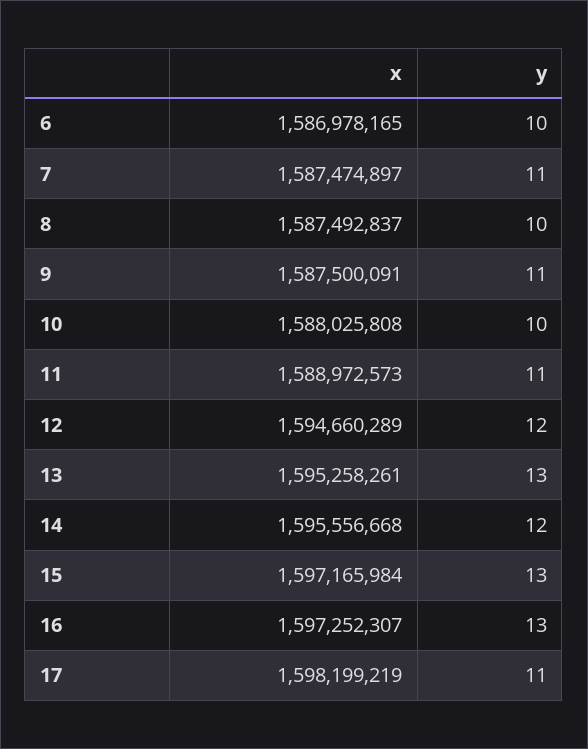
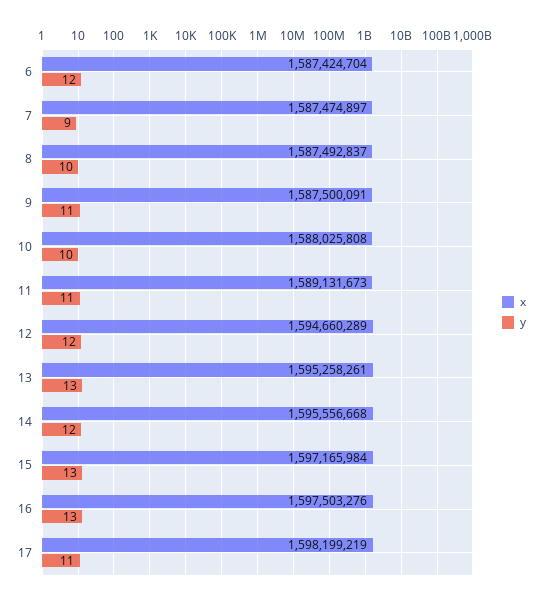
x, 6: 1586978165 -> 1587424704
y, 6: 10 -> 12
y, 7: 11 -> 9
x, 11: 1588972573 -> 1589131673
x, 16: 1597252307 -> 1597503276

